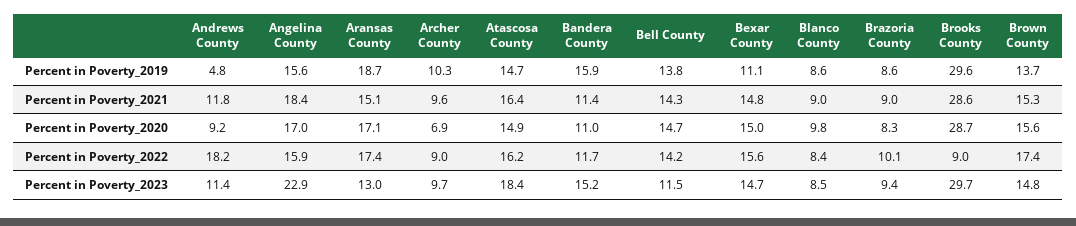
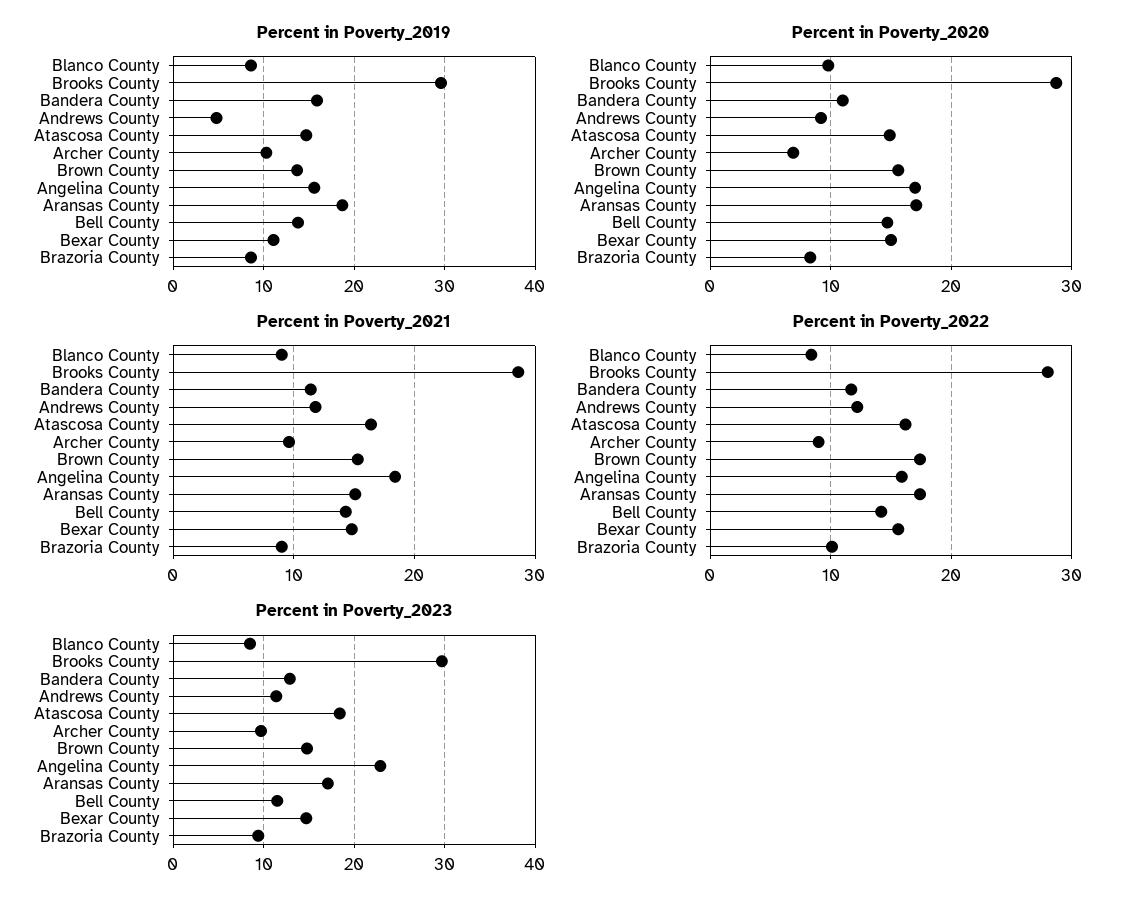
Percent in Poverty_2022, Andrews County: 18.2 -> 12
Percent in Poverty_2022, Brooks County: 9 -> 28
Percent in Poverty_2023, Aransas County: 13 -> 17
Percent in Poverty_2023, Bandera County: 15.2 -> 13

